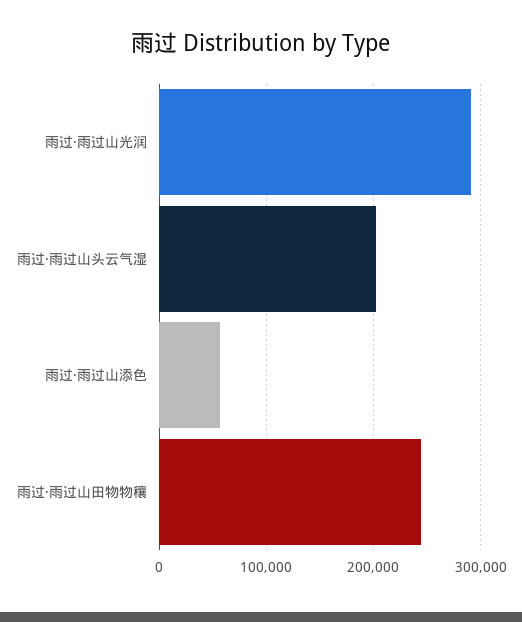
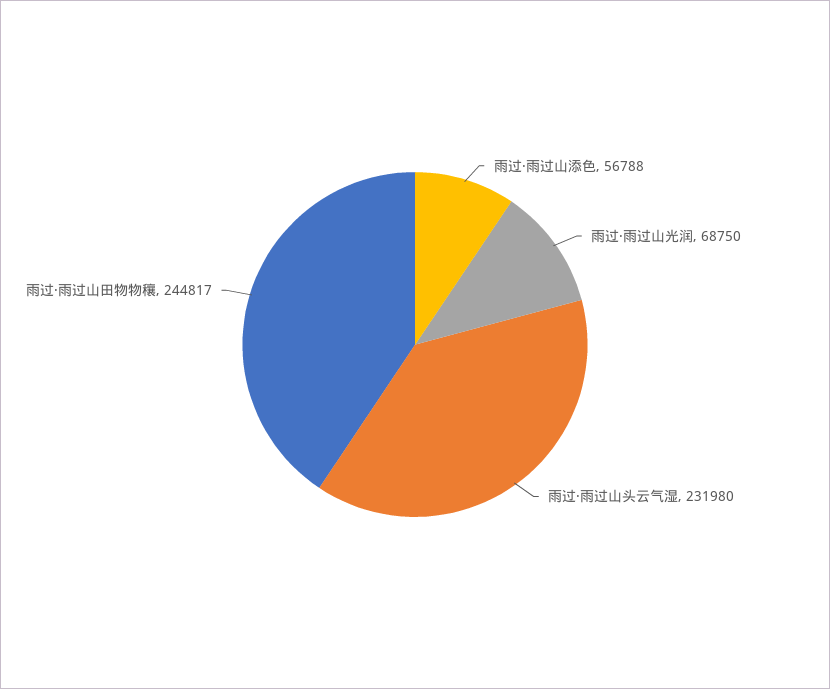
雨过·雨过山光润: 290000 -> 68750
雨过·雨过山头云气湿: 200000 -> 231980

